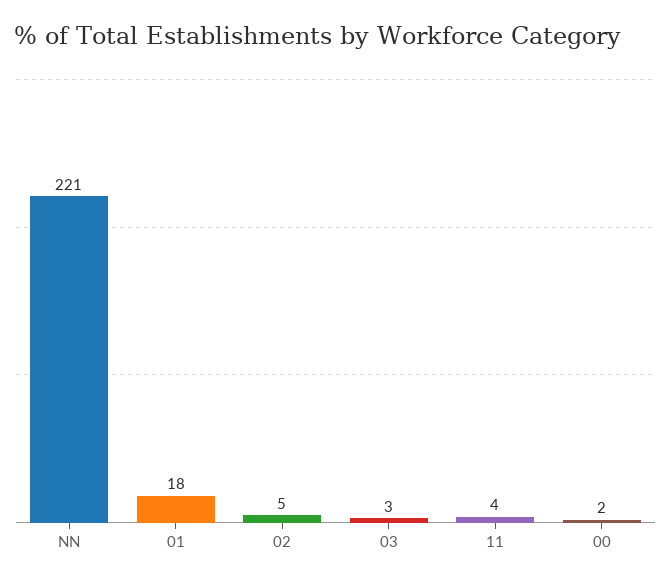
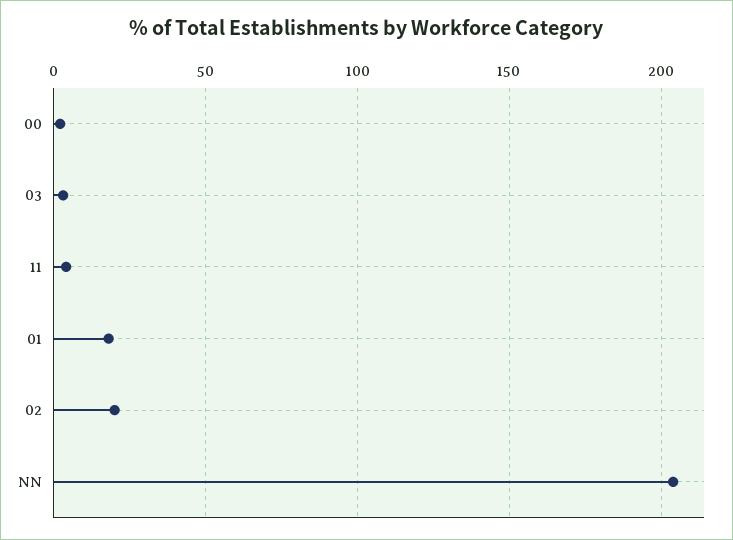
NN: 221 -> 205
02: 5 -> 20

